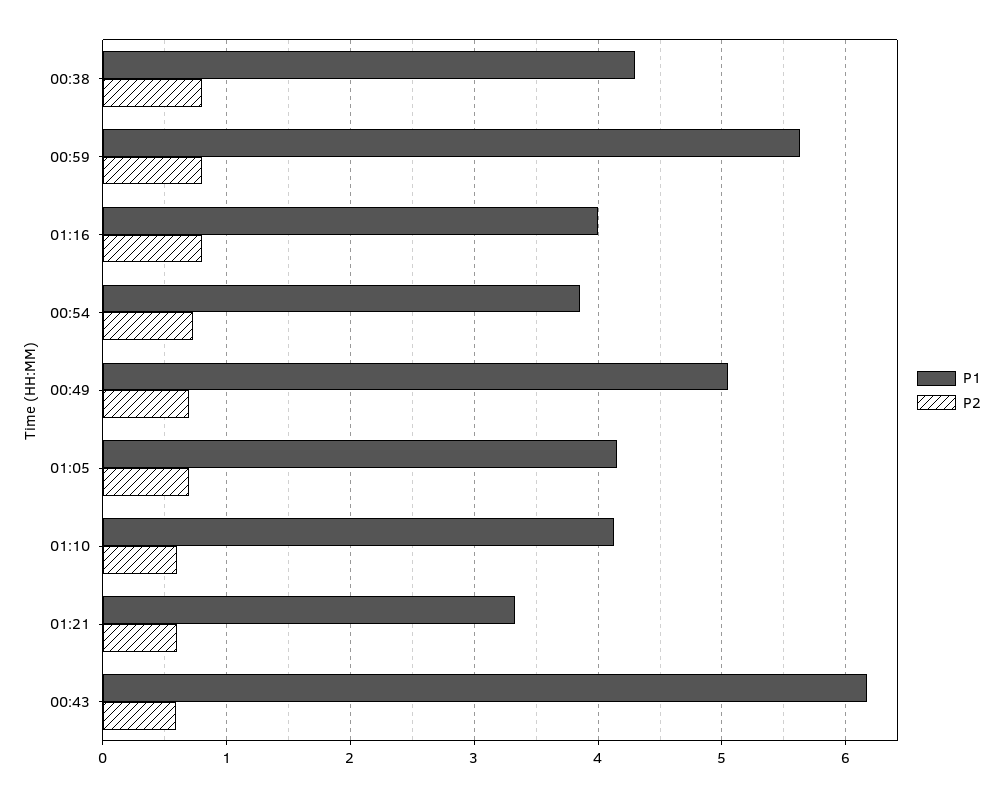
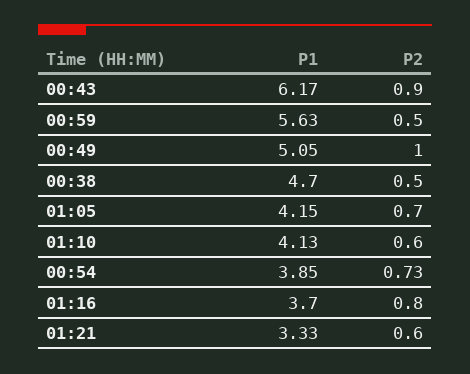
P1, 00:38: 4.3 -> 4.7
P2, 00:38: 0.8 -> 0.5
P2, 00:59: 0.8 -> 0.5
P1, 01:16: 4 -> 3.7
P2, 00:49: 0.7 -> 1
P2, 00:43: 0.6 -> 0.9

